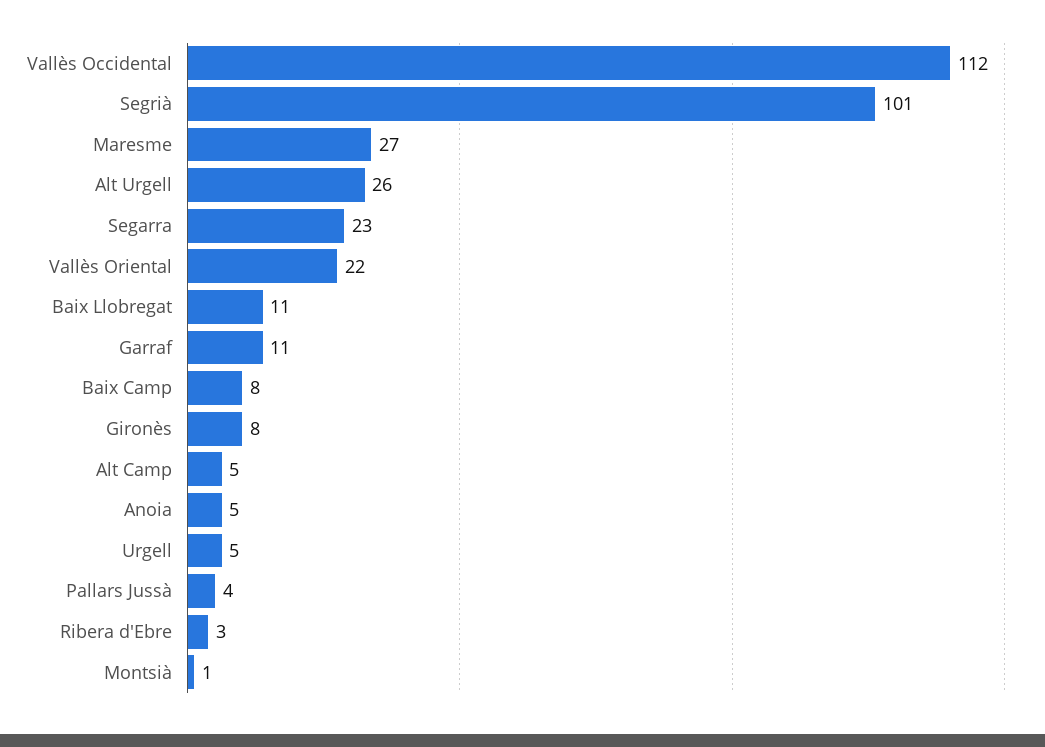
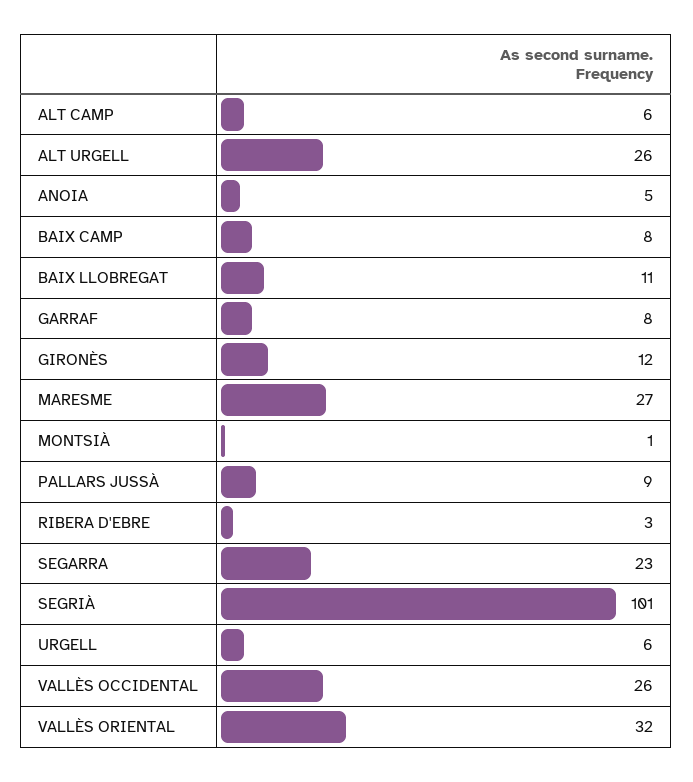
Vallès Occidental: 112 -> 26
Vallès Oriental: 22 -> 32
Garraf: 11 -> 8
Gironès: 8 -> 12
Alt Camp: 5 -> 6
Urgell: 5 -> 6
Pallars Jussà: 4 -> 9

